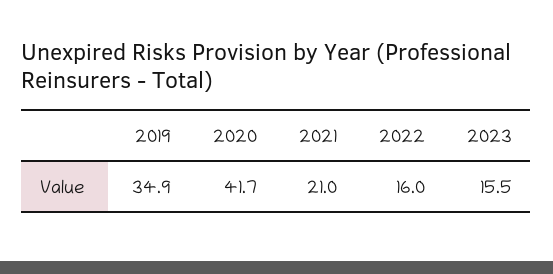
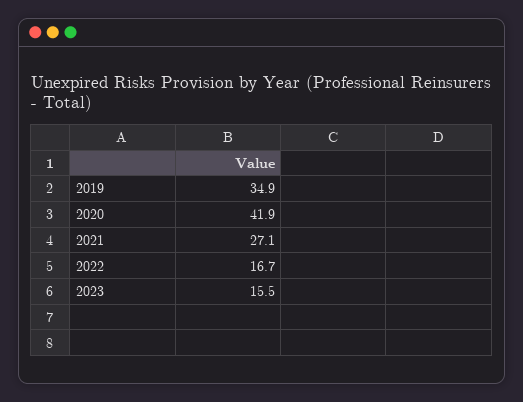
2020: 41.7 -> 41.9
2021: 21 -> 27.1
2022: 16 -> 16.7

